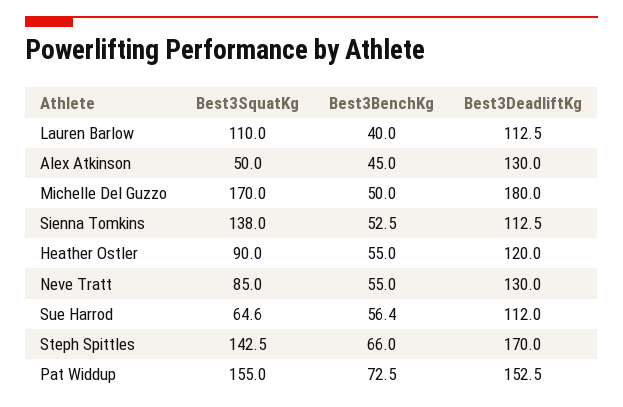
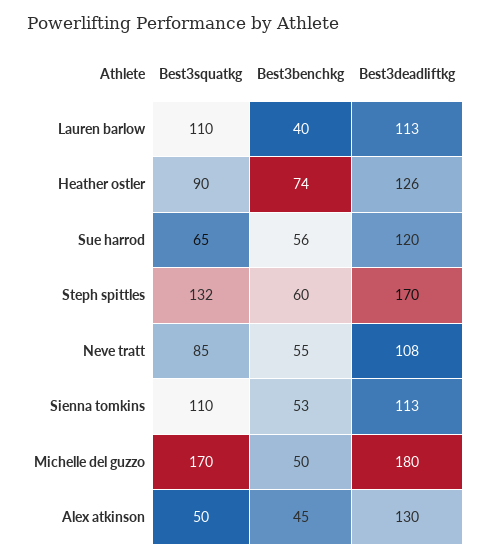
Best3SquatKg, Sienna Tomkins: 138 -> 110
Best3BenchKg, Heather Ostler: 55 -> 74
Best3DeadliftKg, Heather Ostler: 120 -> 126
Best3DeadliftKg, Neve Tratt: 130 -> 108
Best3DeadliftKg, Sue Harrod: 112 -> 120
Best3SquatKg, Steph Spittles: 142.5 -> 132
Best3BenchKg, Steph Spittles: 66 -> 60
Best3SquatKg, Pat Widdup: 155 -> none
Best3BenchKg, Pat Widdup: 72.5 -> none
Best3DeadliftKg, Pat Widdup: 152.5 -> none

